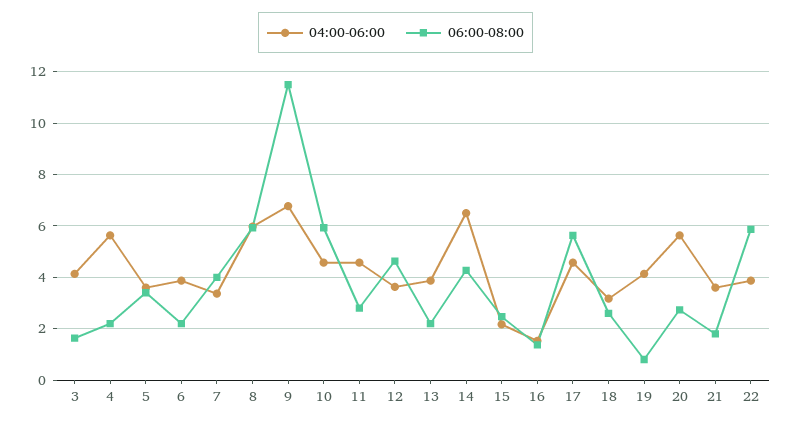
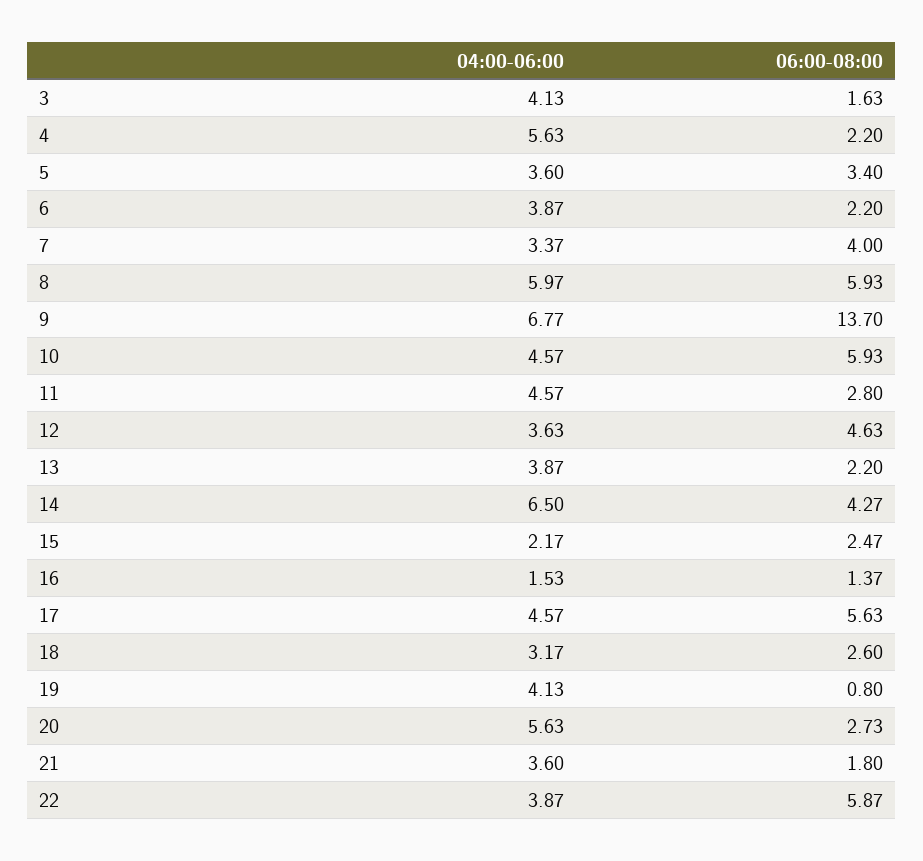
06:00-08:00, 9: 11.5 -> 13.7

